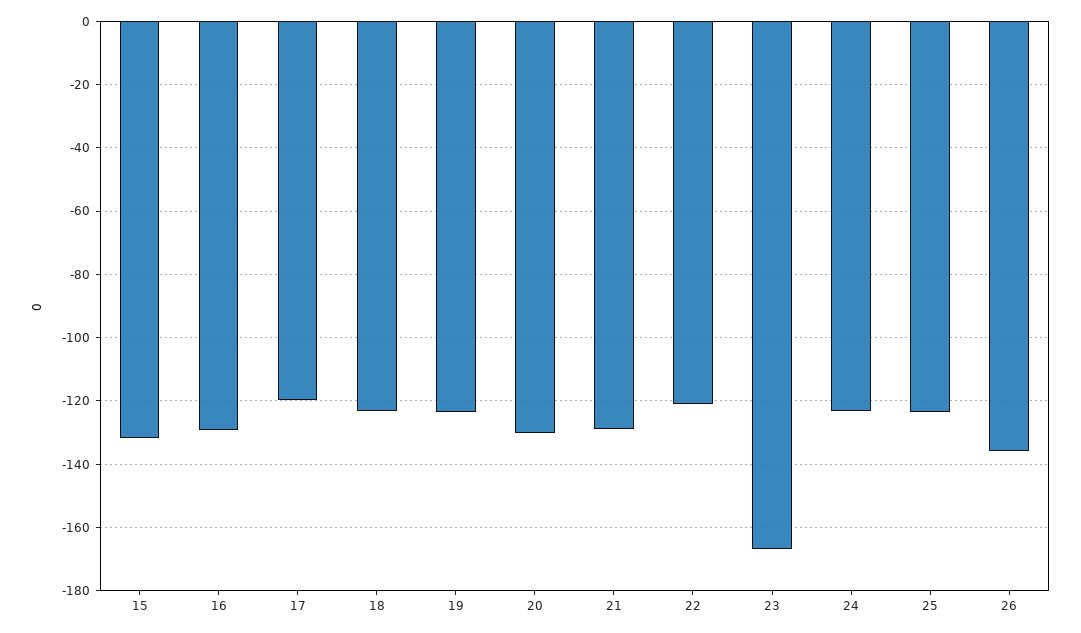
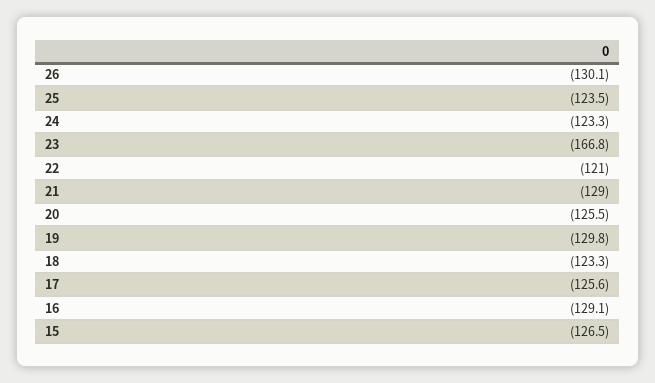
15: -132 -> -126.5
17: -120 -> -125.6
19: -124 -> -129.8
20: -130 -> -125.5
26: -136 -> -130.1

